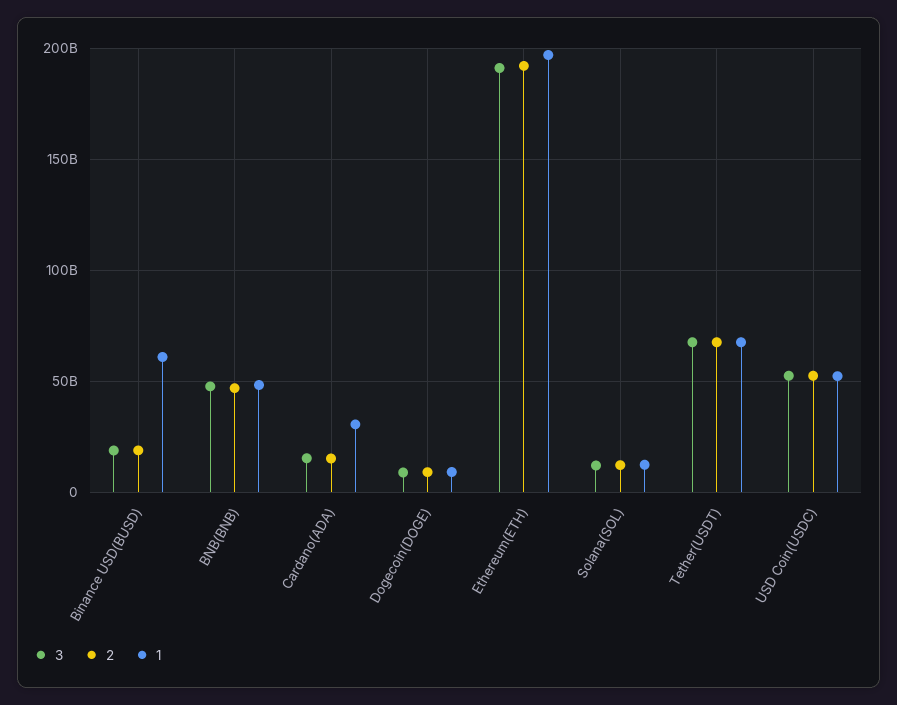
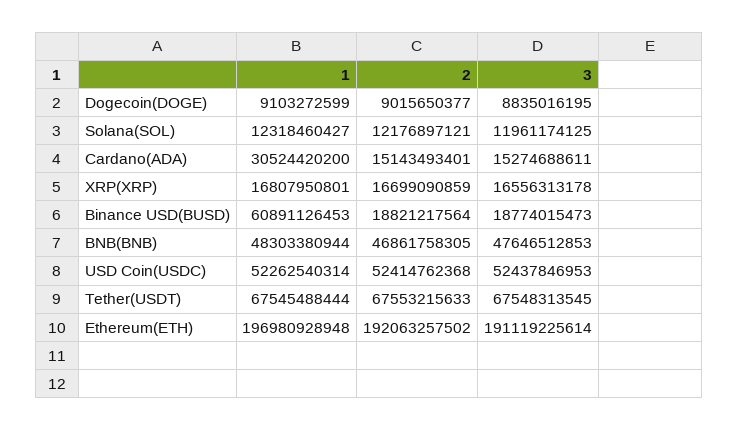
1, XRP(XRP): none -> 16807950801
2, XRP(XRP): none -> 16699090859
3, XRP(XRP): none -> 16556313178

